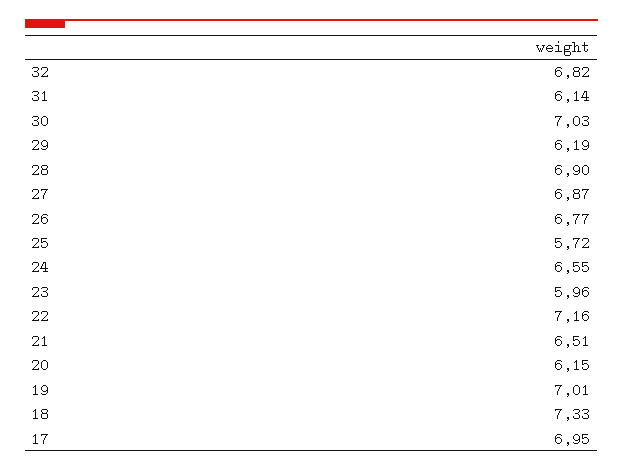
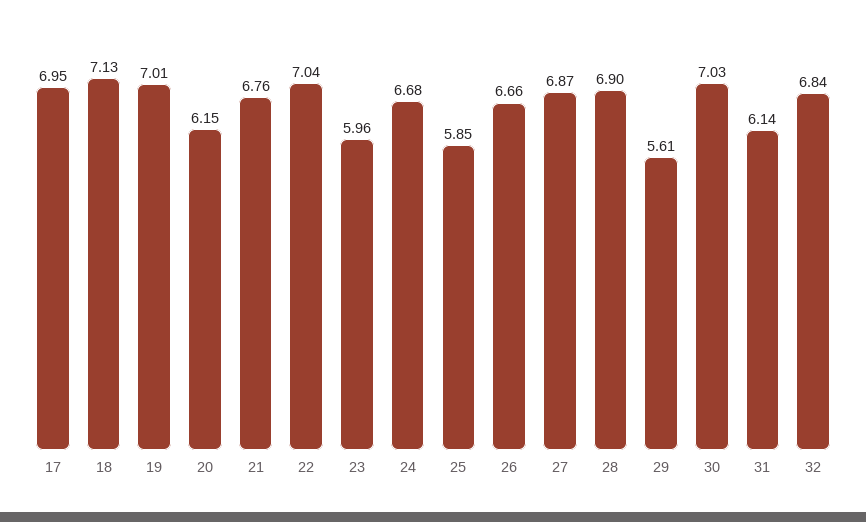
32: 6.82 -> 6.84
29: 6.19 -> 5.61
26: 6.77 -> 6.66
25: 5.72 -> 5.85
24: 6.55 -> 6.68
22: 7.16 -> 7.04
21: 6.51 -> 6.76
18: 7.33 -> 7.13

